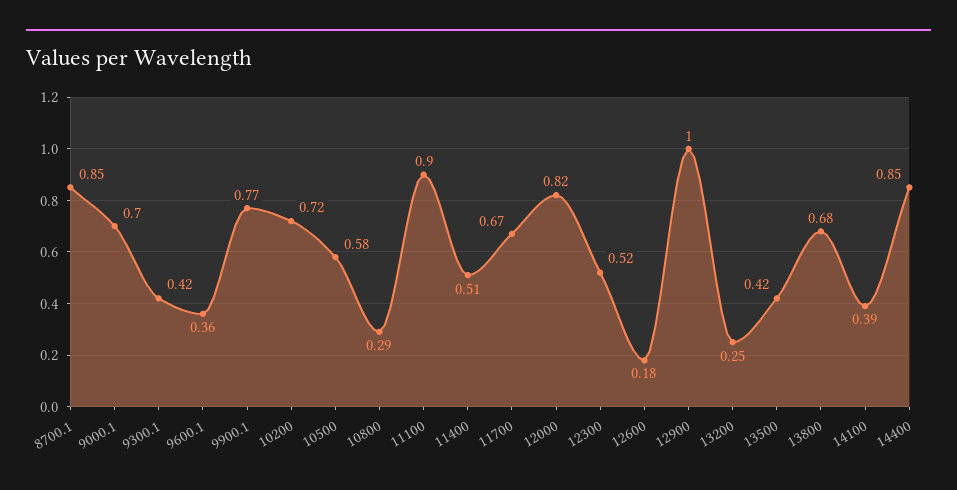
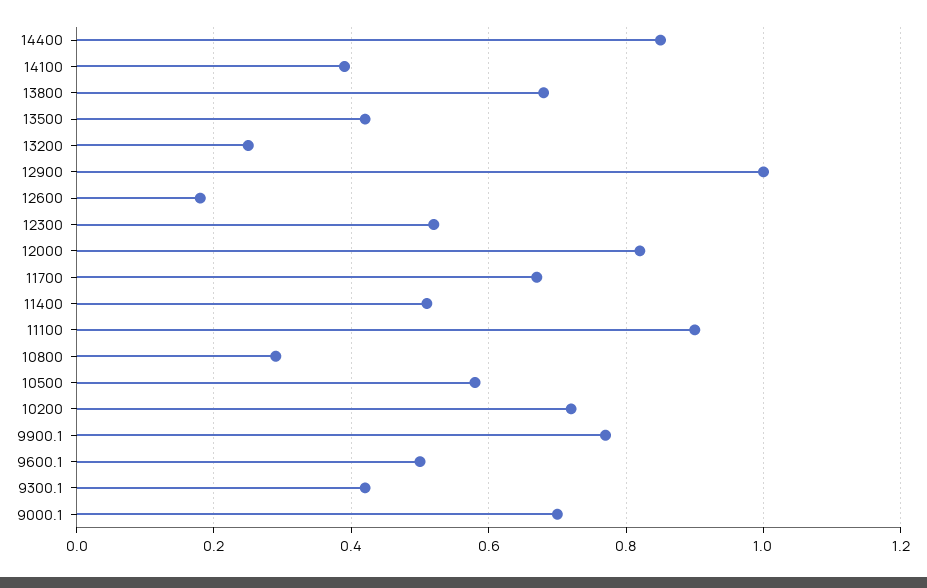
8700.1: 0.85 -> none
9600.1: 0.36 -> 0.5

